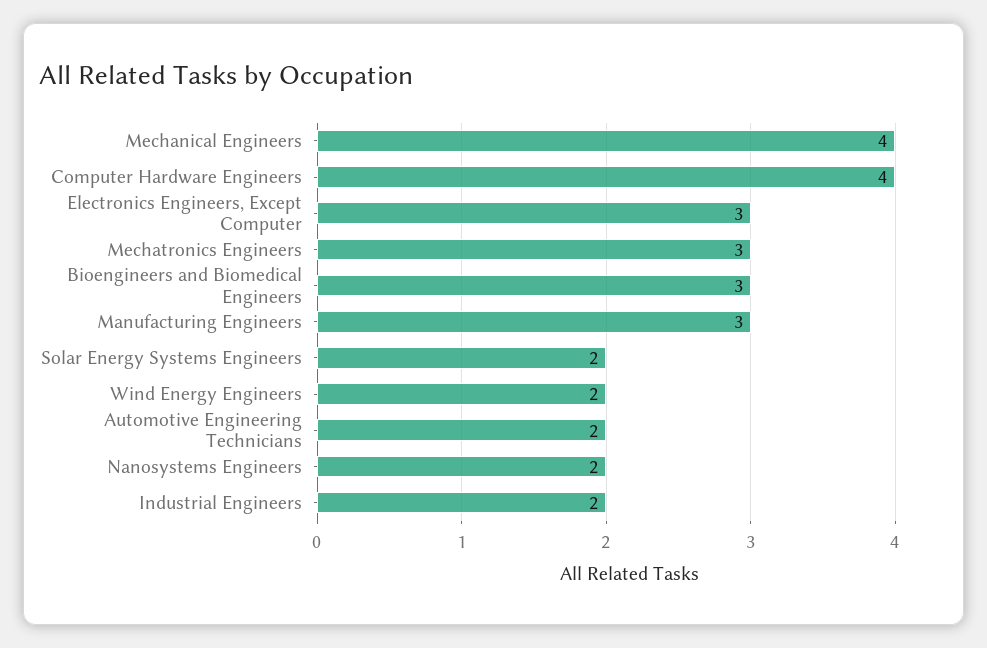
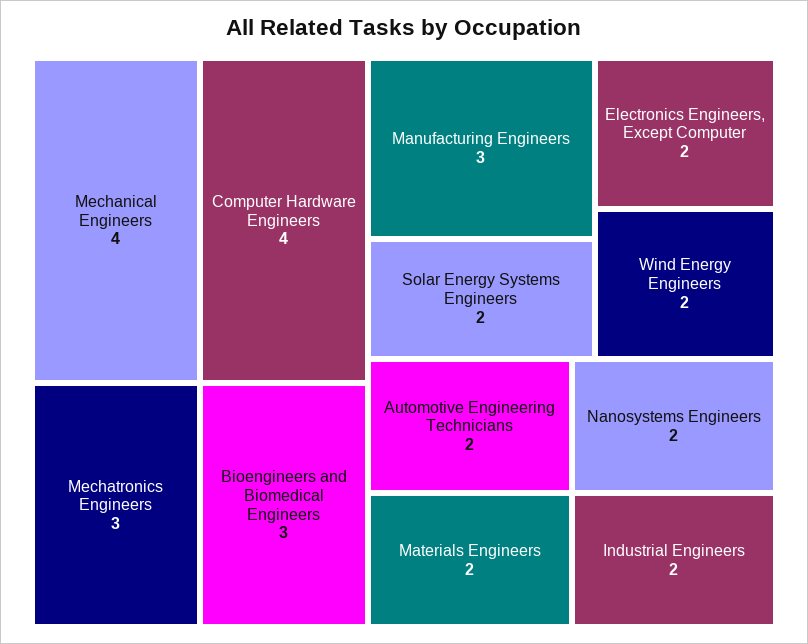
Electronics Engineers, Except Computer: 3 -> 2
Materials Engineers: none -> 2

